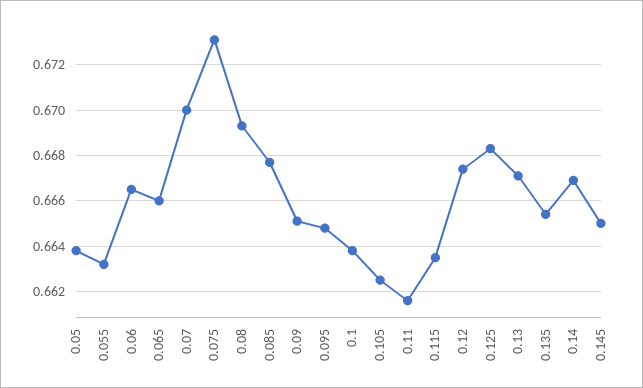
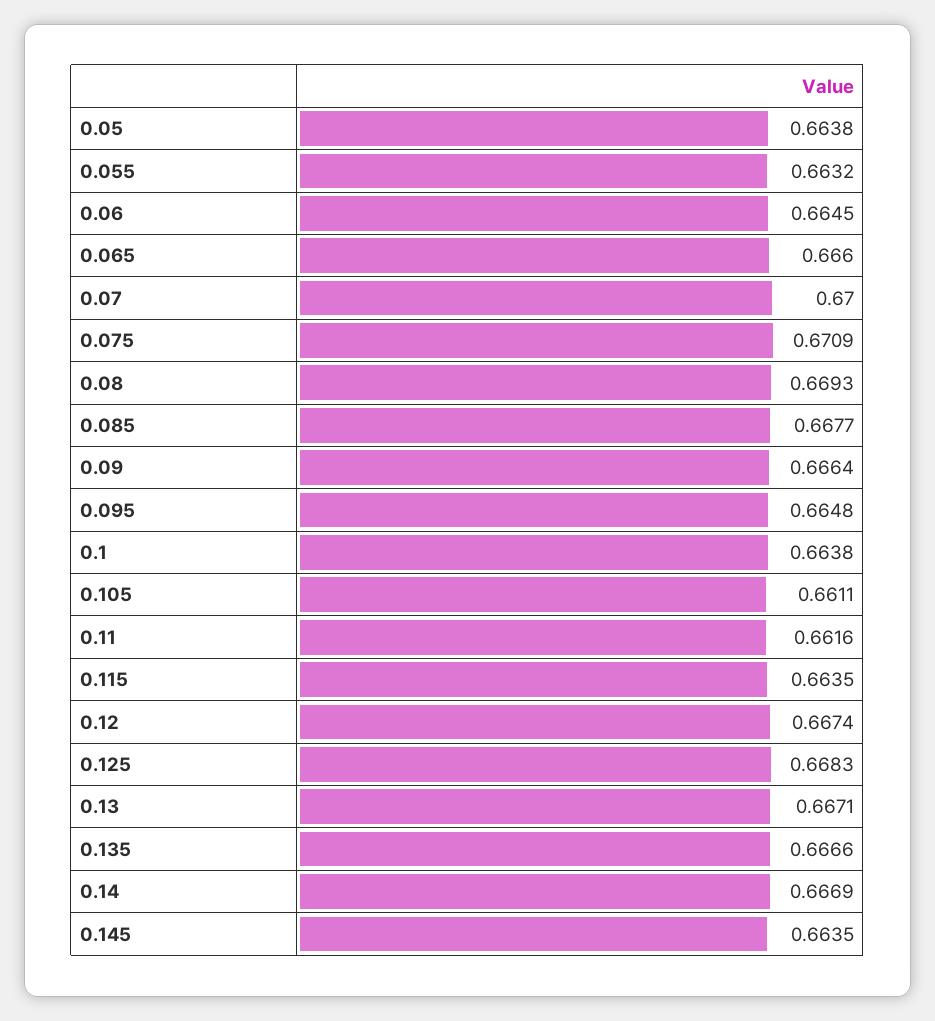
0.06: 0.6665 -> 0.6645
0.075: 0.673 -> 0.6709
0.09: 0.665 -> 0.6664
0.105: 0.6625 -> 0.6611
0.135: 0.6655 -> 0.6666
0.145: 0.665 -> 0.6635

